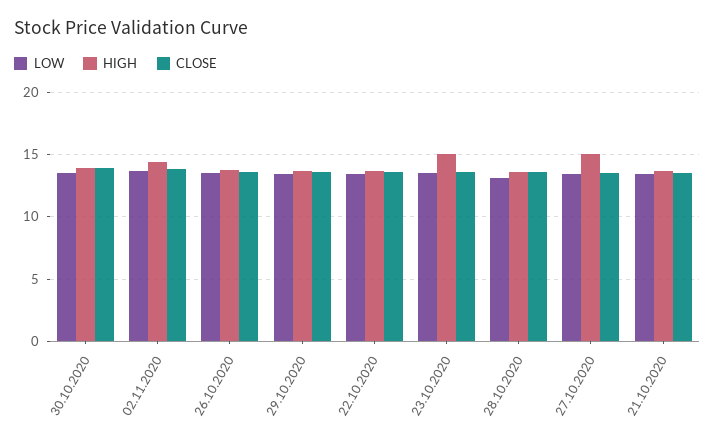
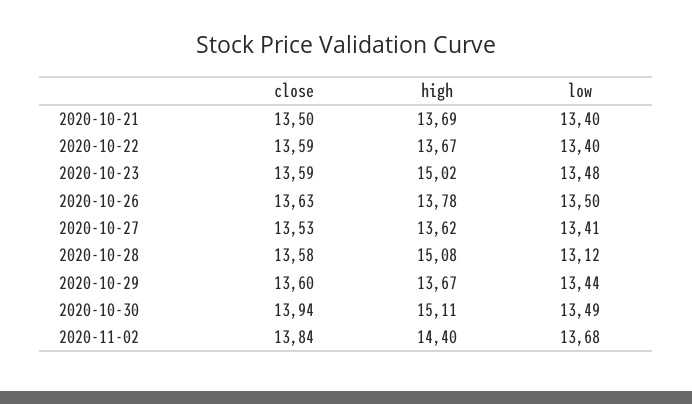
HIGH, 30.10.2020: 14 -> 15.11
HIGH, 28.10.2020: 13.5 -> 15.08
HIGH, 27.10.2020: 15 -> 13.62

